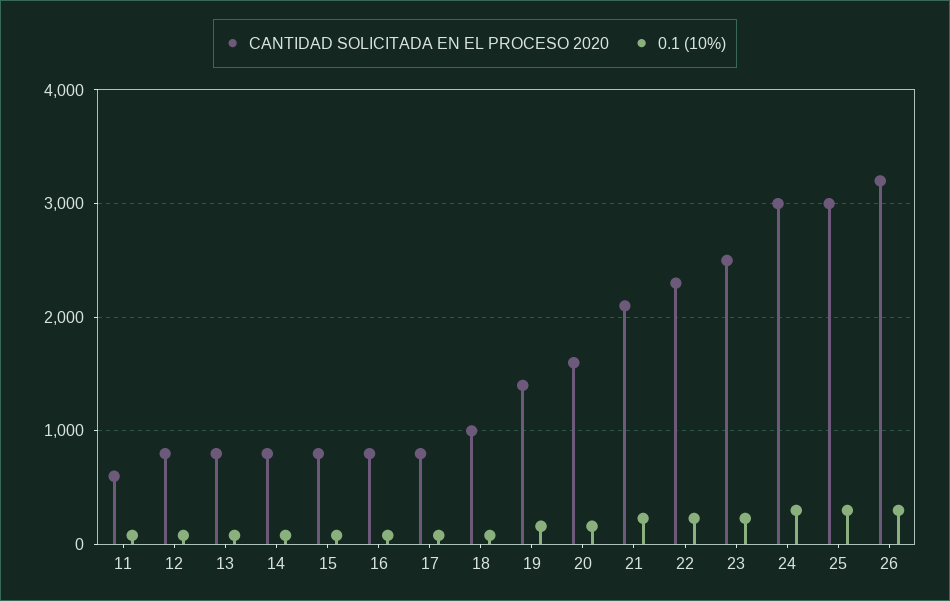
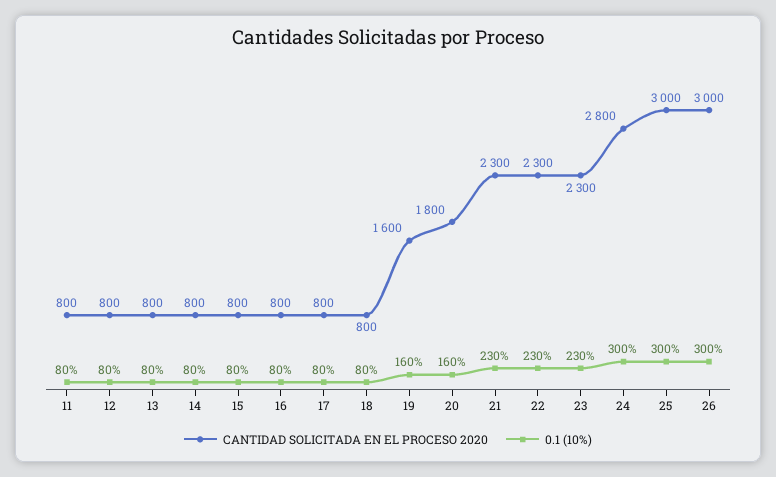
CANTIDAD SOLICITADA EN EL PROCESO 2020, 11: 600 -> 800
CANTIDAD SOLICITADA EN EL PROCESO 2020, 18: 1000 -> 800
CANTIDAD SOLICITADA EN EL PROCESO 2020, 19: 1400 -> 1600
CANTIDAD SOLICITADA EN EL PROCESO 2020, 20: 1600 -> 1800
CANTIDAD SOLICITADA EN EL PROCESO 2020, 21: 2100 -> 2300
CANTIDAD SOLICITADA EN EL PROCESO 2020, 23: 2500 -> 2300
CANTIDAD SOLICITADA EN EL PROCESO 2020, 24: 3000 -> 2800
CANTIDAD SOLICITADA EN EL PROCESO 2020, 26: 3200 -> 3000

